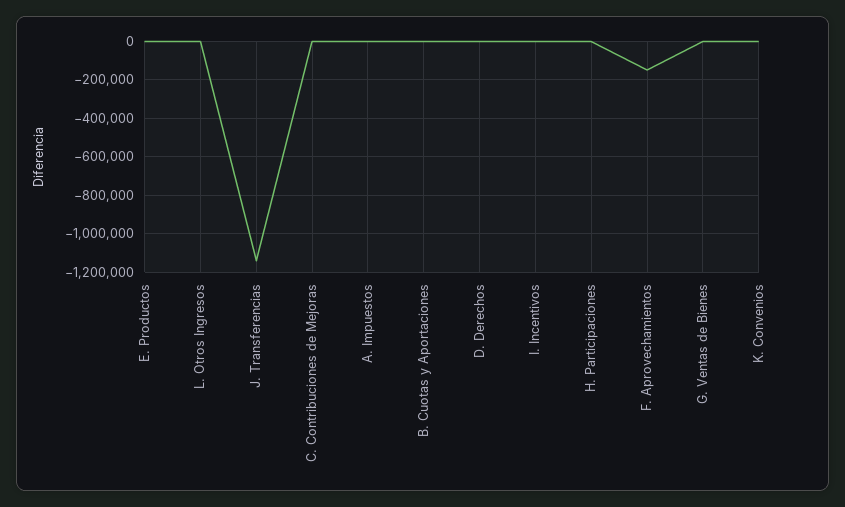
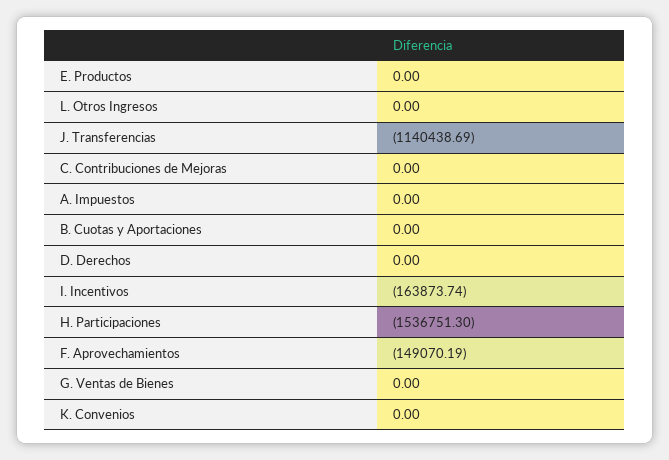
I. Incentivos: 0 -> -163873.74
H. Participaciones: 0 -> -1536751.3

